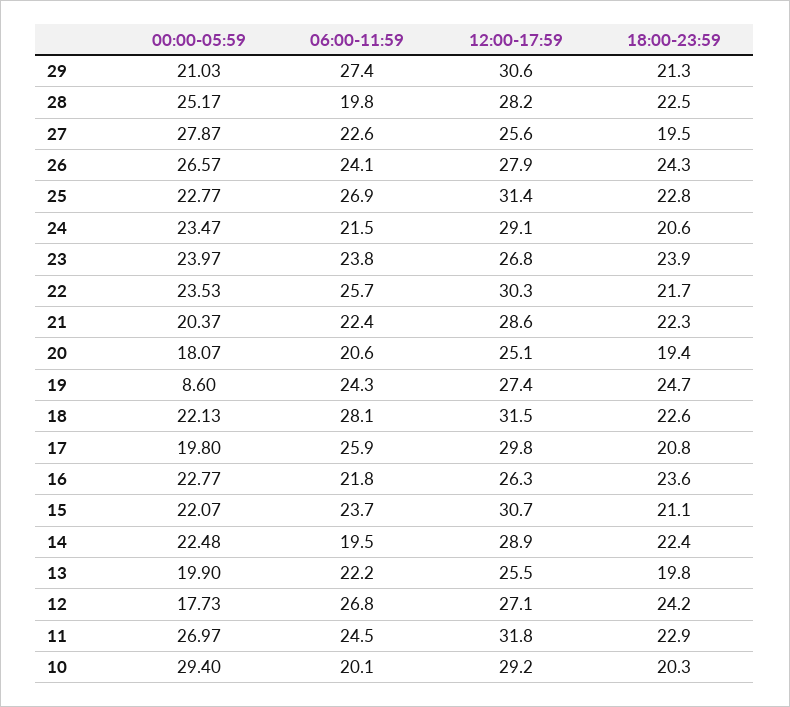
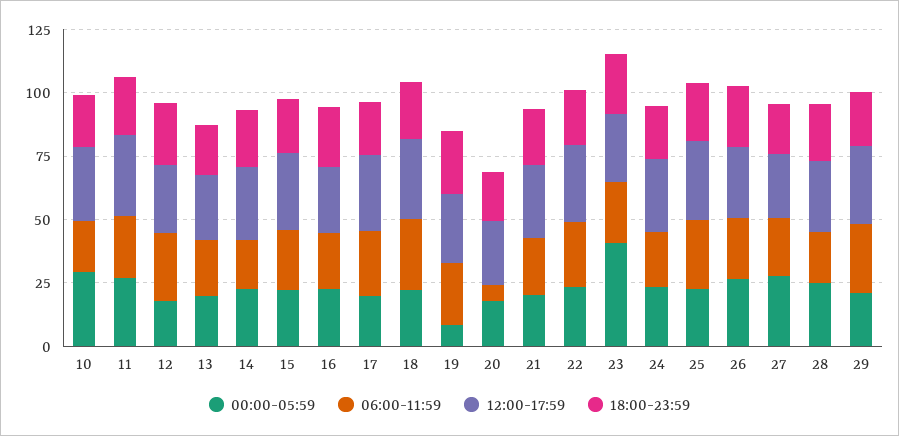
00:00-05:59, 23: 23.97 -> 40
06:00-11:59, 20: 20.6 -> 5

